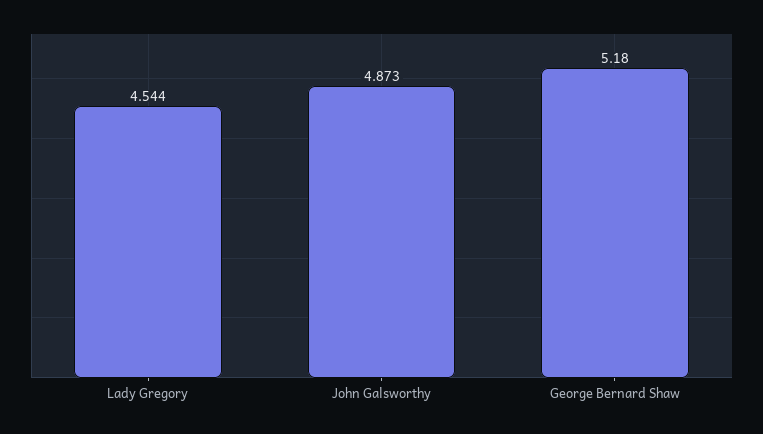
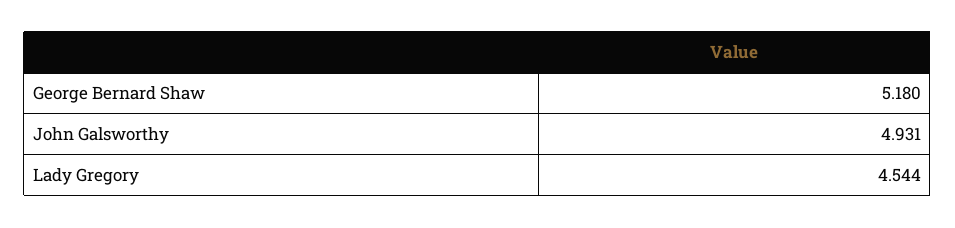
John Galsworthy: 4.873 -> 4.931

